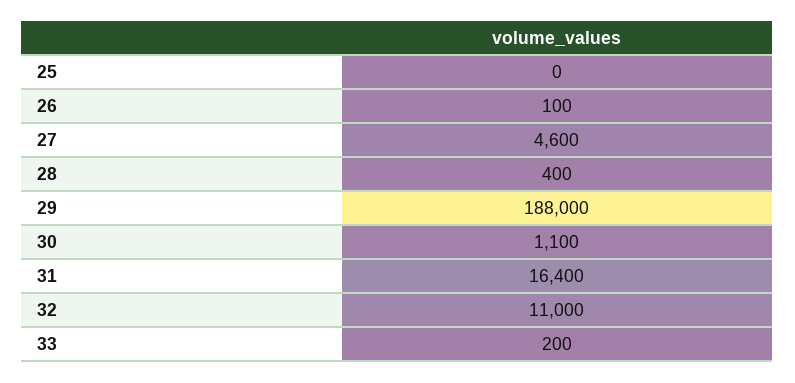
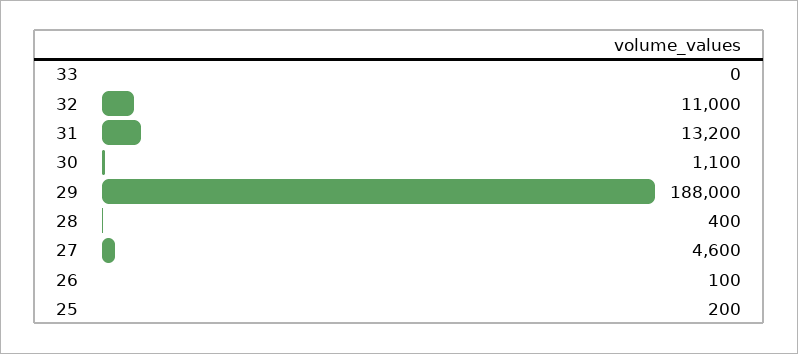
25: 0 -> 200
31: 16400 -> 13200
33: 200 -> 0

